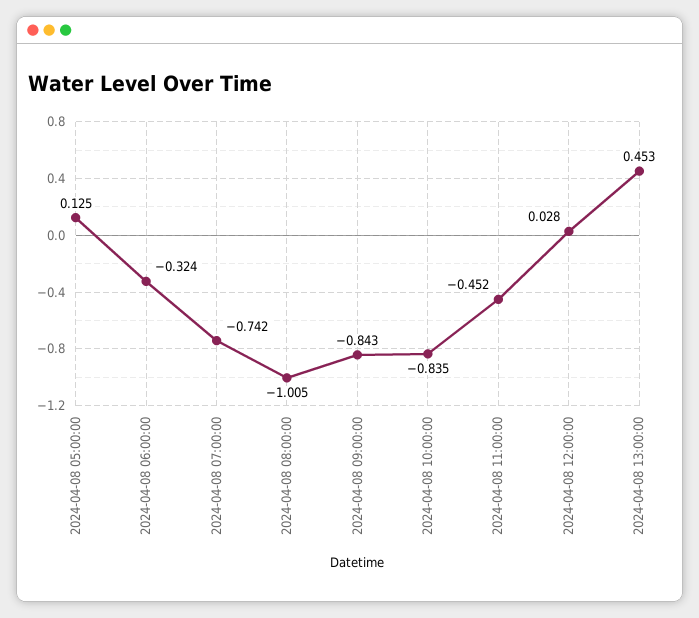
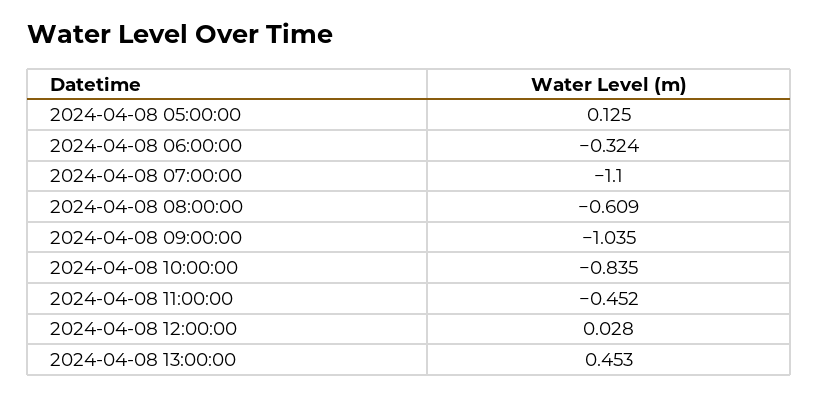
2024-04-08 07:00:00: -0.742 -> -1.1
2024-04-08 08:00:00: -1.005 -> -0.609
2024-04-08 09:00:00: -0.843 -> -1.035

